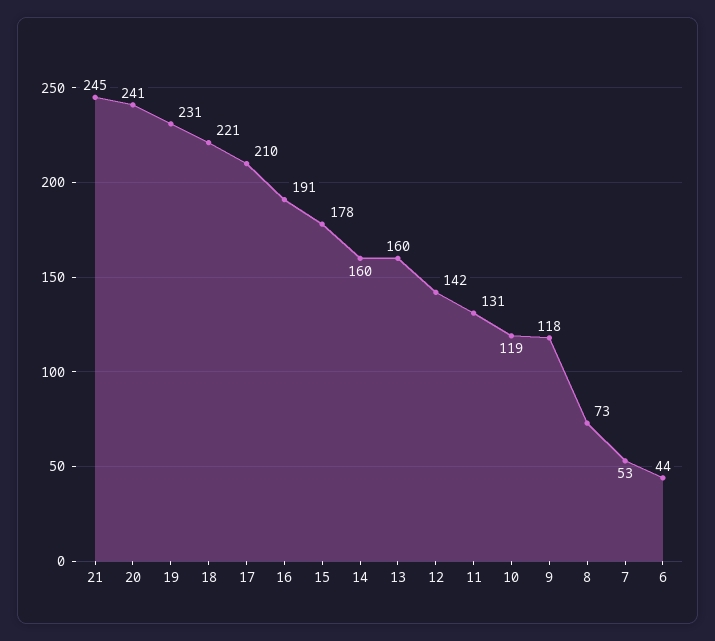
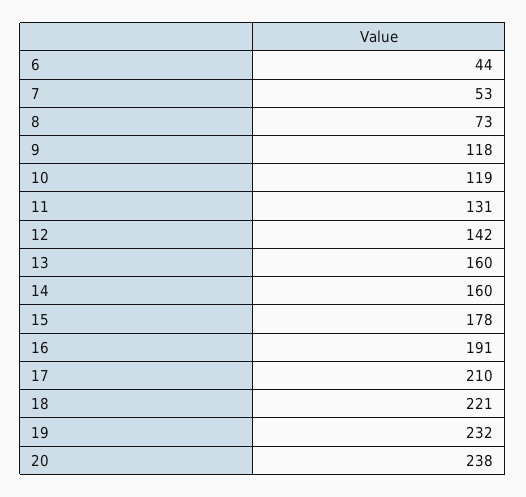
21: 245 -> none
20: 241 -> 238
19: 231 -> 232

